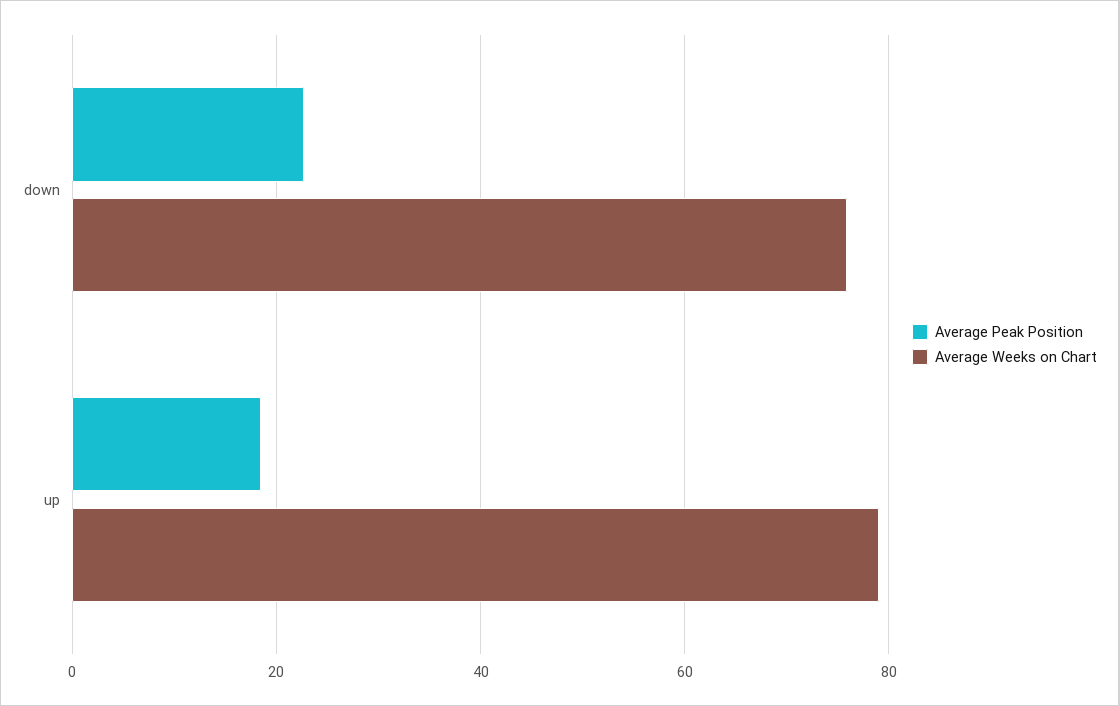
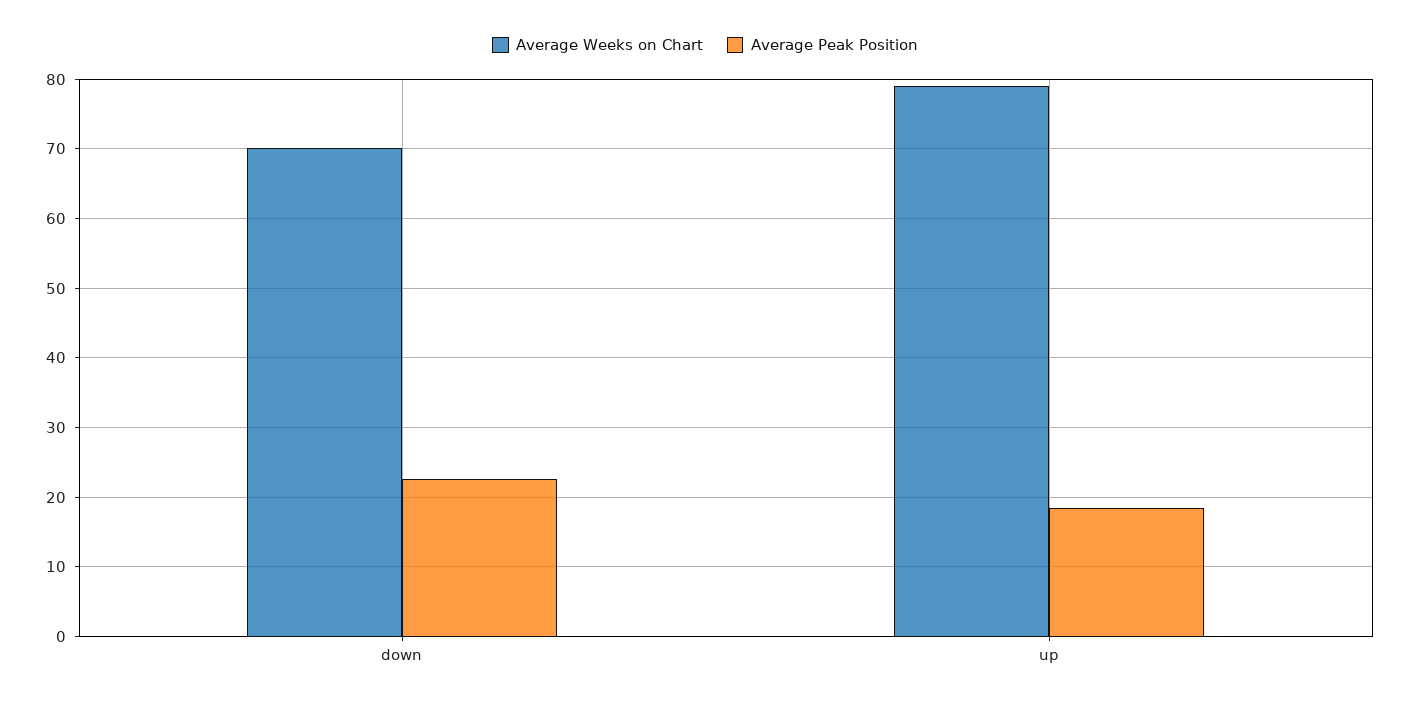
Average Weeks on Chart, down: 76 -> 70

